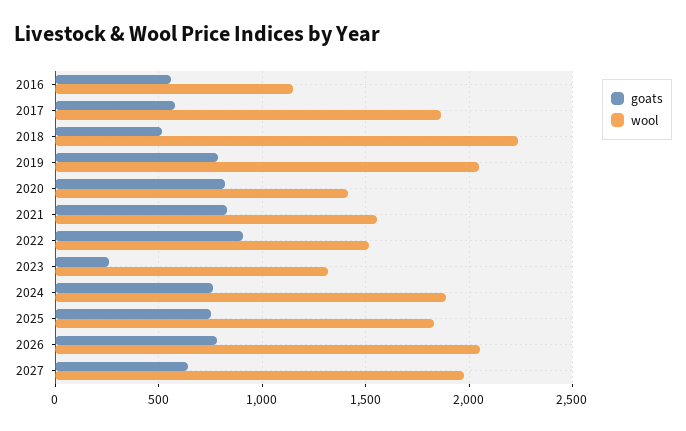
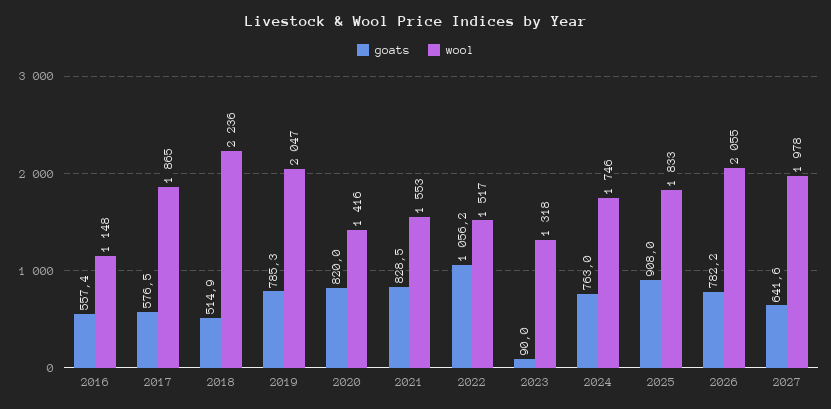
goats, 2022: 900 -> 1056.2
goats, 2023: 250 -> 90
wool, 2024: 1900 -> 1746
goats, 2025: 750 -> 908

